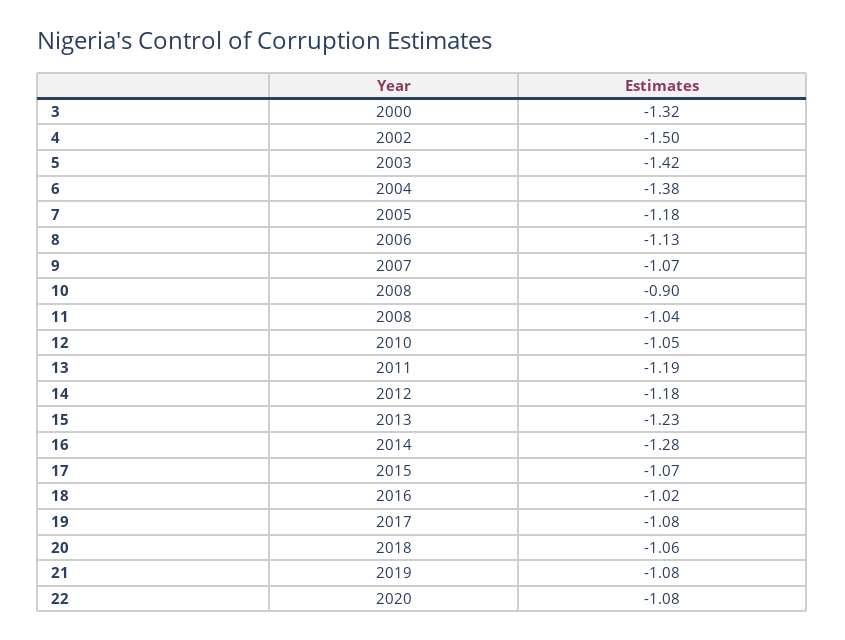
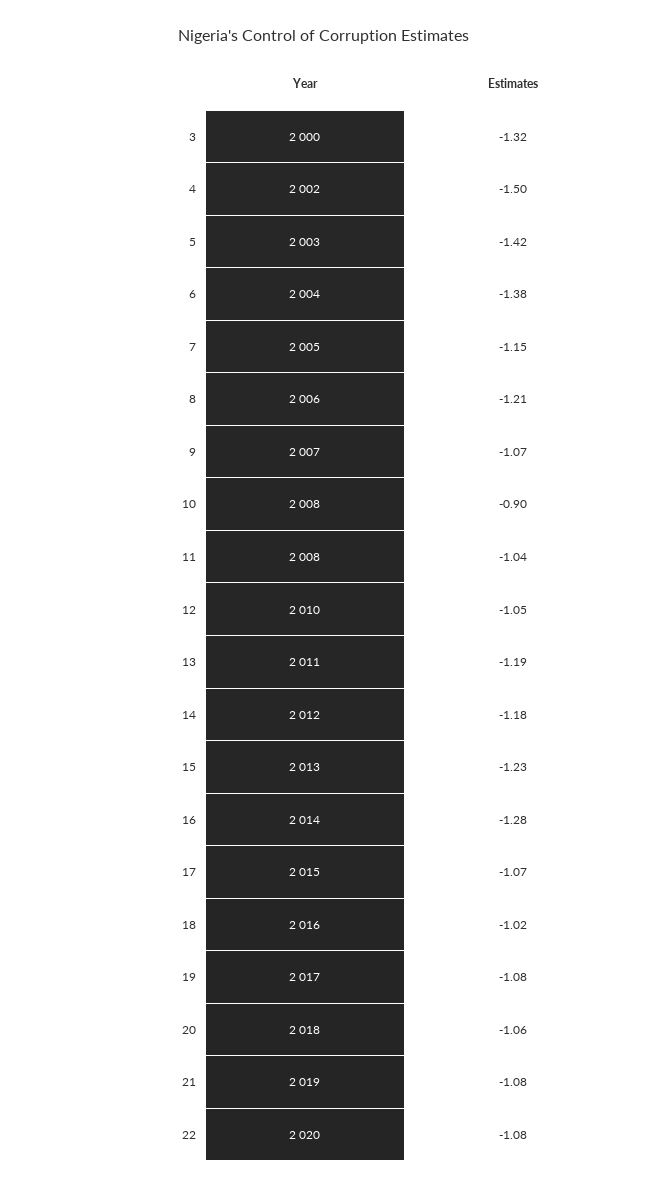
Estimates, 7: -1.18 -> -1.15
Estimates, 8: -1.13 -> -1.21

